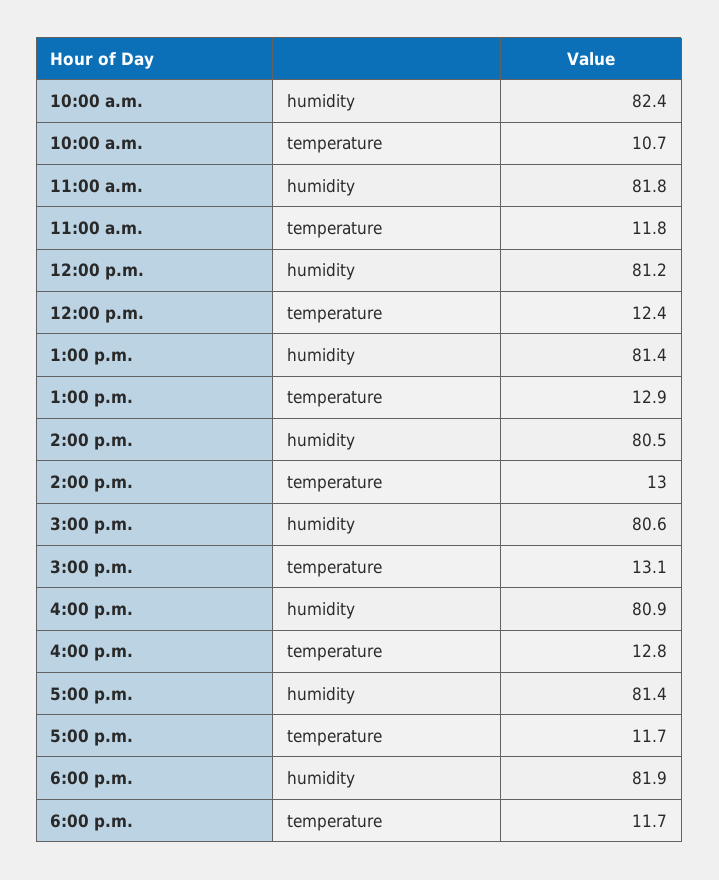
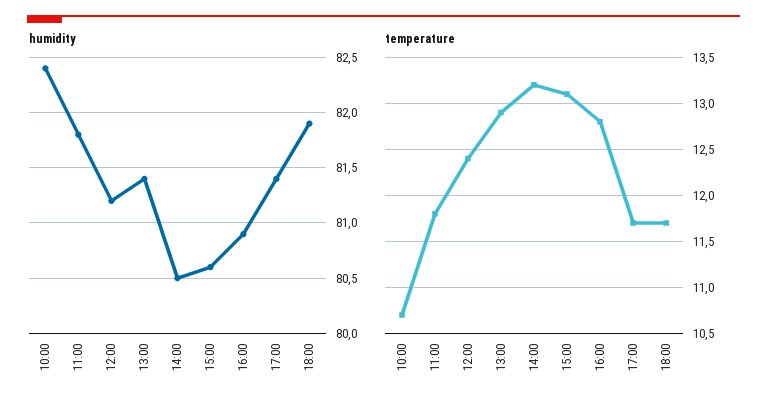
temperature, 2:00 p.m.: 13 -> 13.2

